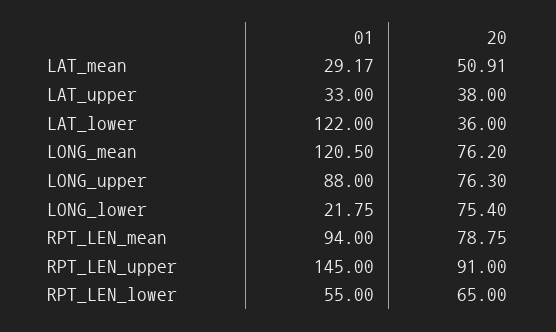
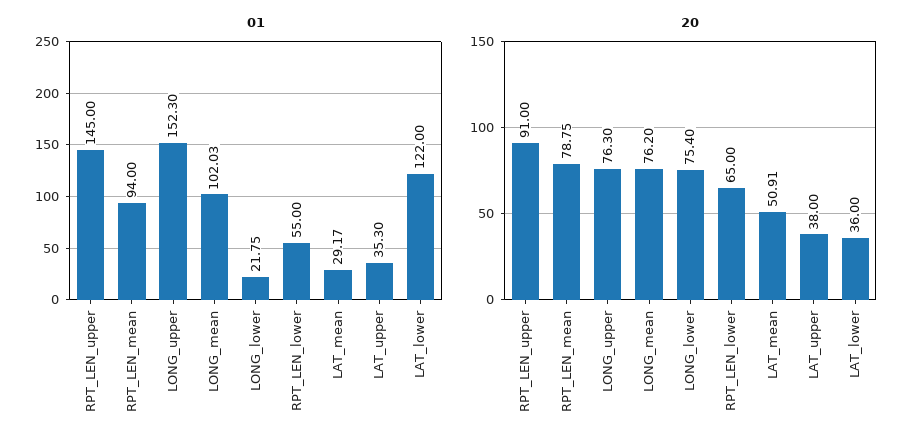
01, LAT_upper: 33 -> 35.3
01, LONG_mean: 120.5 -> 102.03
01, LONG_upper: 88 -> 152.3

